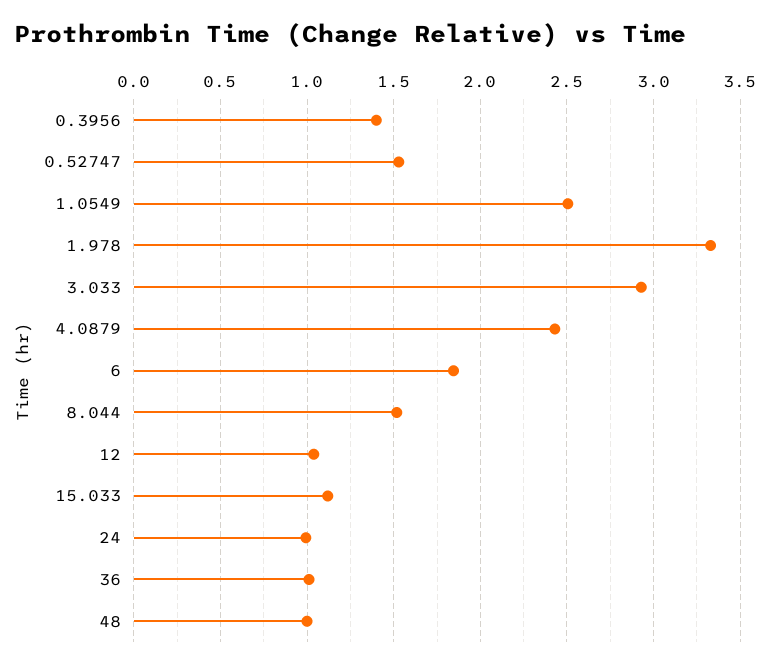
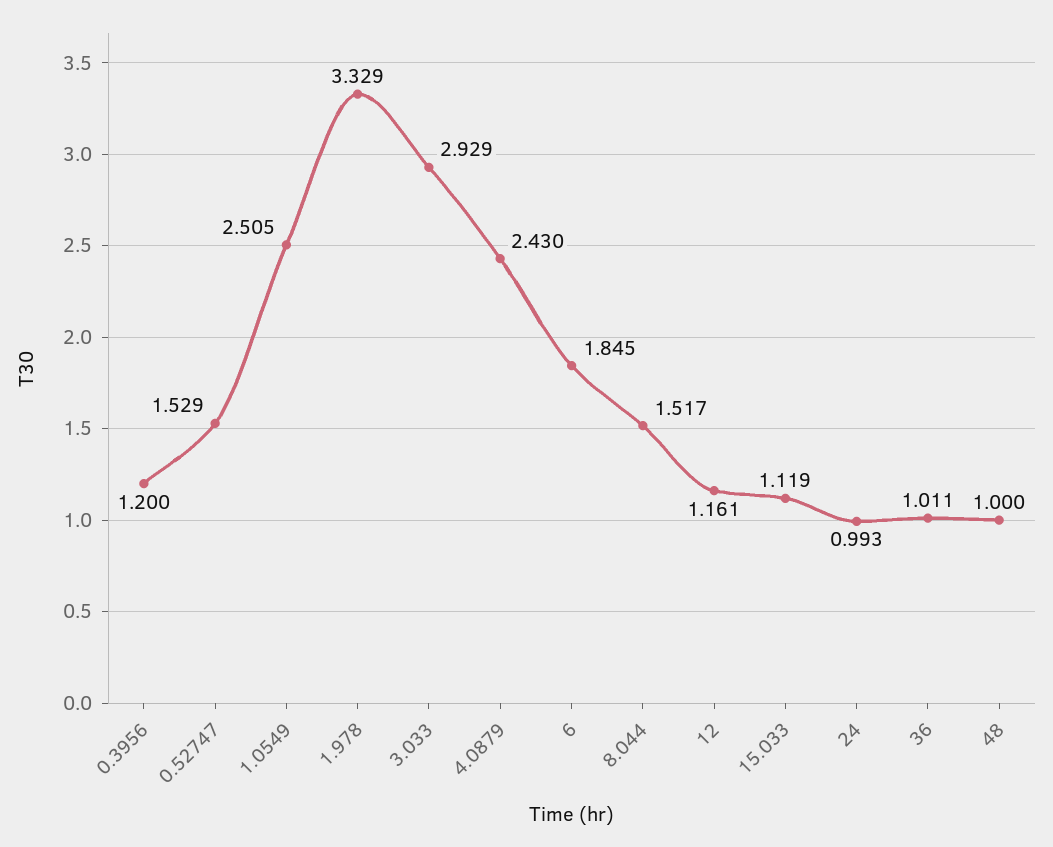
0.3956: 1.4 -> 1.2
12: 1.05 -> 1.161

